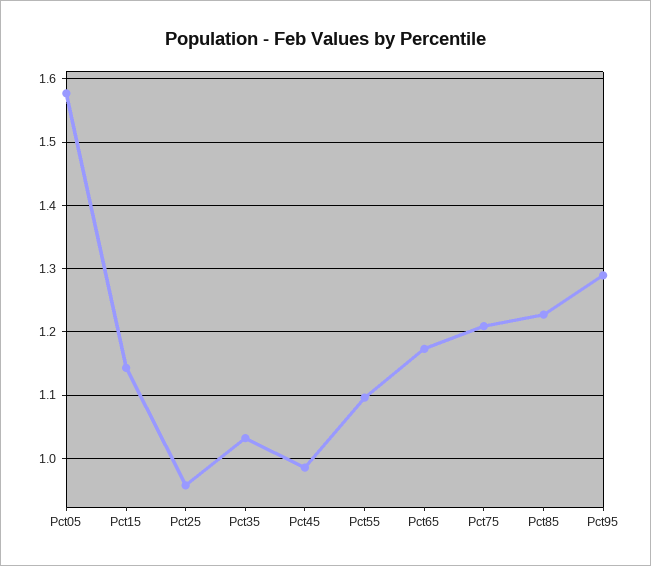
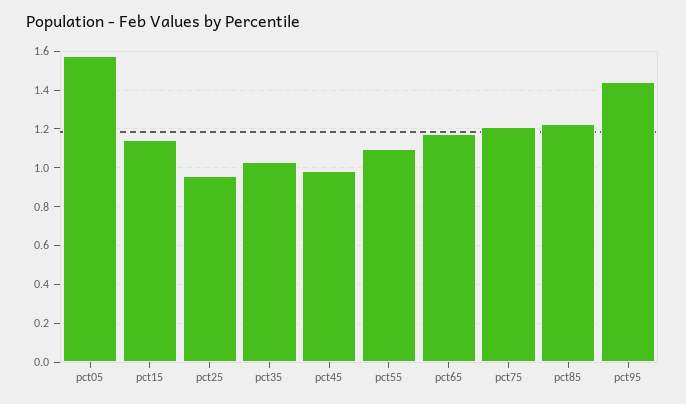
Pct95: 1.29 -> 1.45

